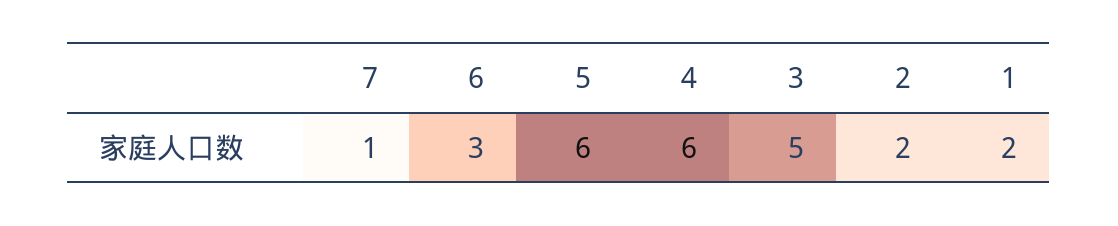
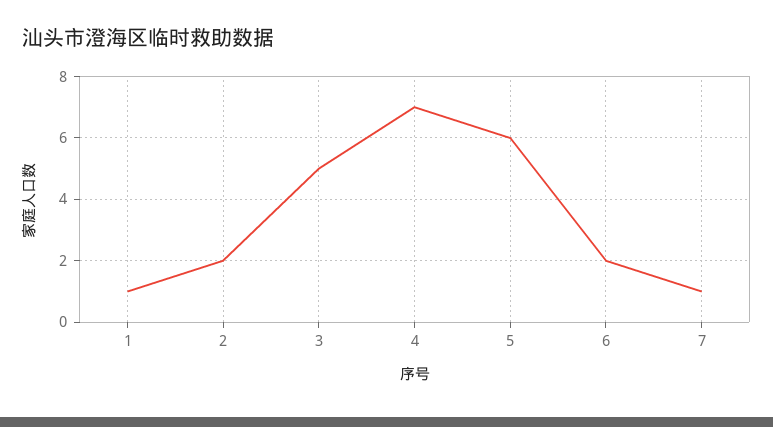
6: 3 -> 2
4: 6 -> 7
1: 2 -> 1

